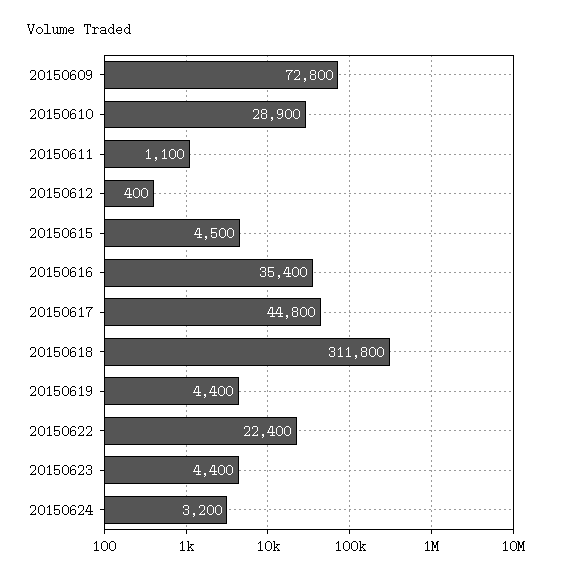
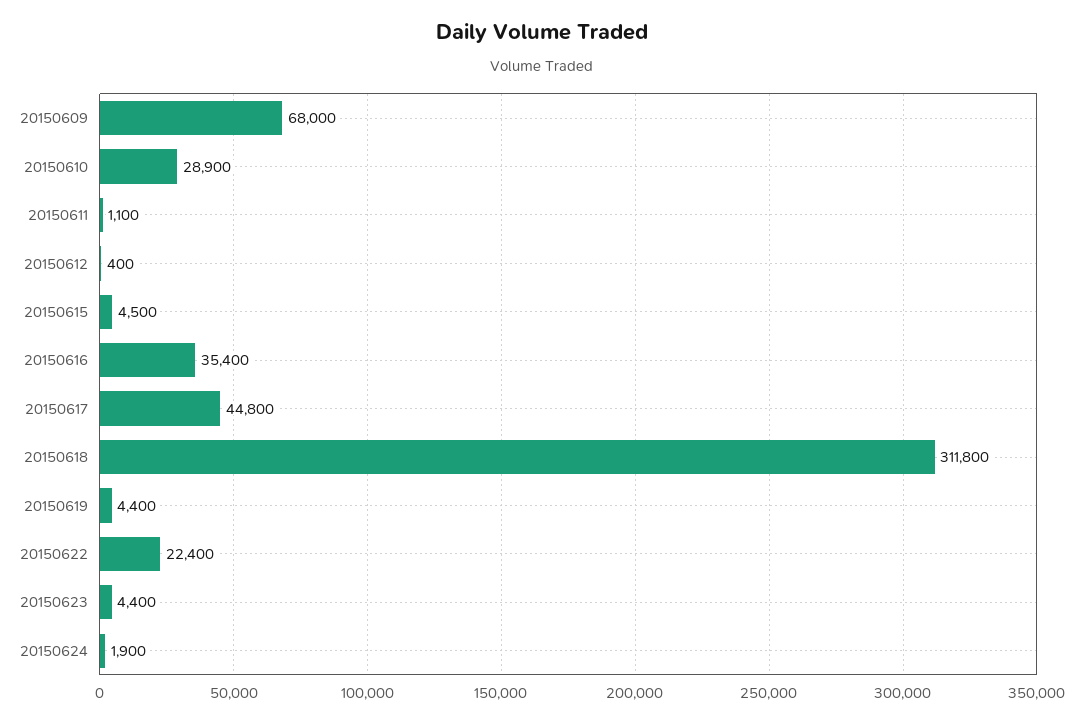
20150609: 72800 -> 68000
20150624: 3200 -> 1900

